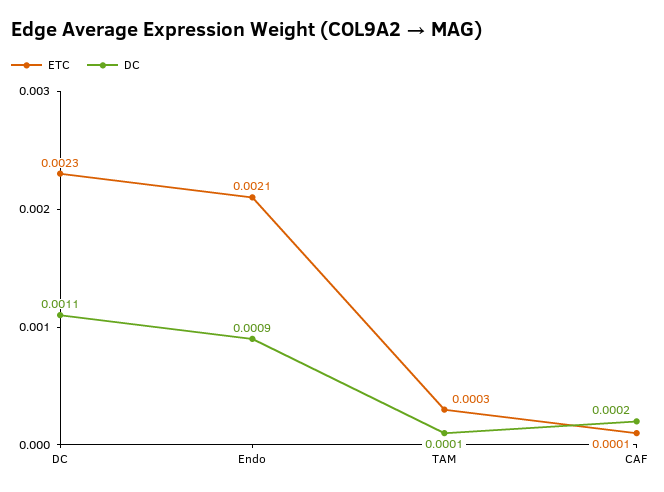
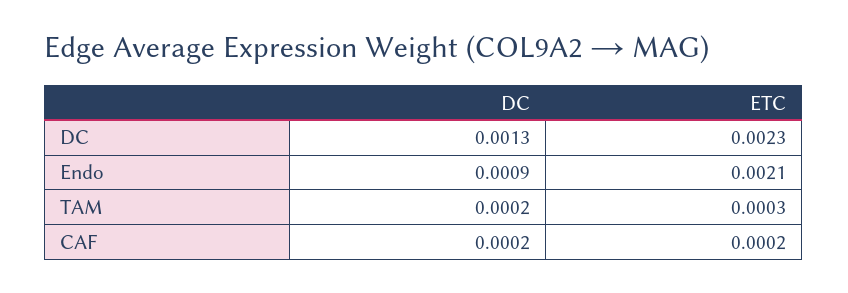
DC, DC: 0.0011 -> 0.0013
DC, TAM: 0.0001 -> 0.0002
ETC, CAF: 0.0001 -> 0.0002

